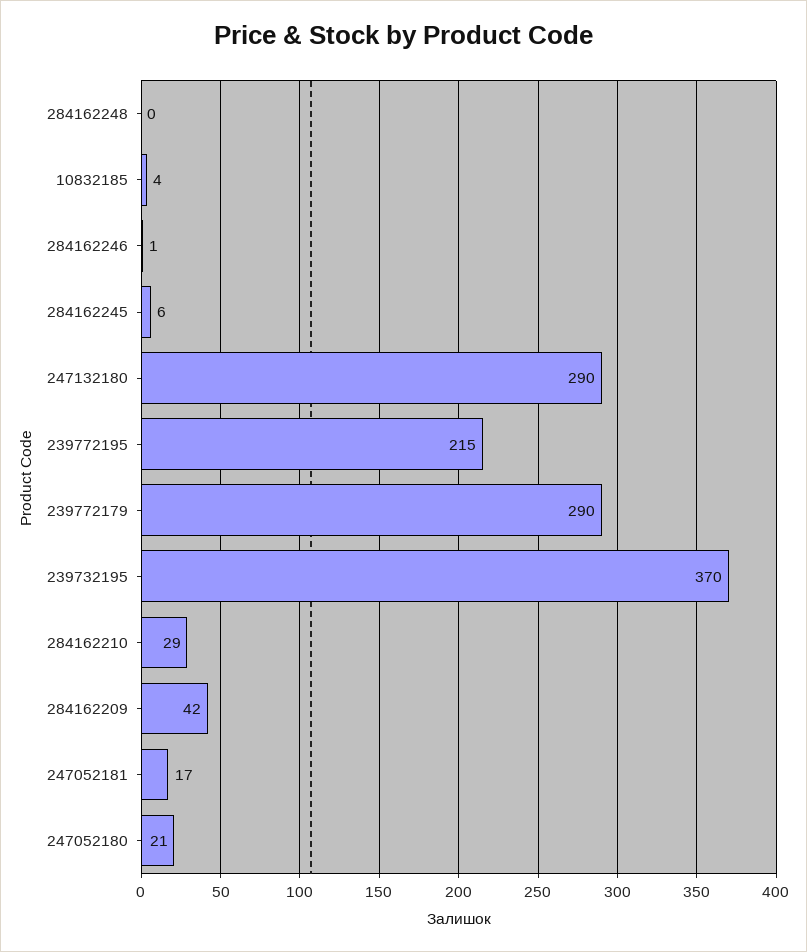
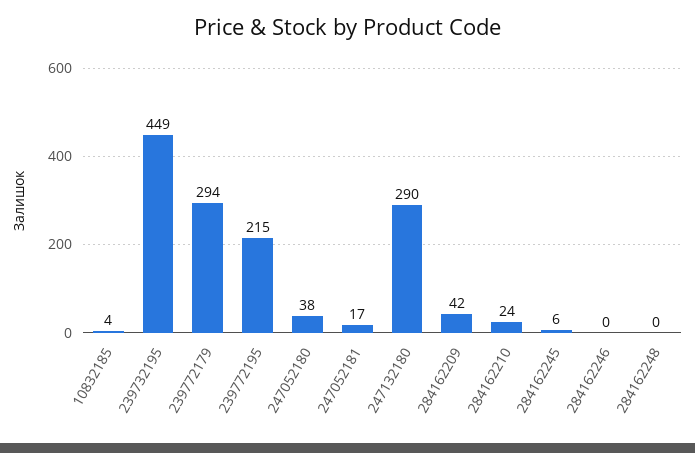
284162246: 1 -> 0
239772179: 290 -> 294
239732195: 370 -> 449
284162210: 29 -> 24
247052180: 21 -> 38

